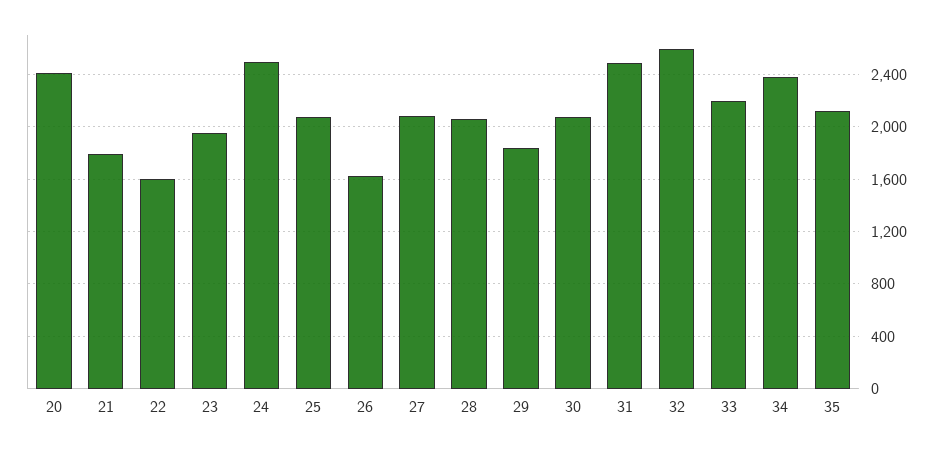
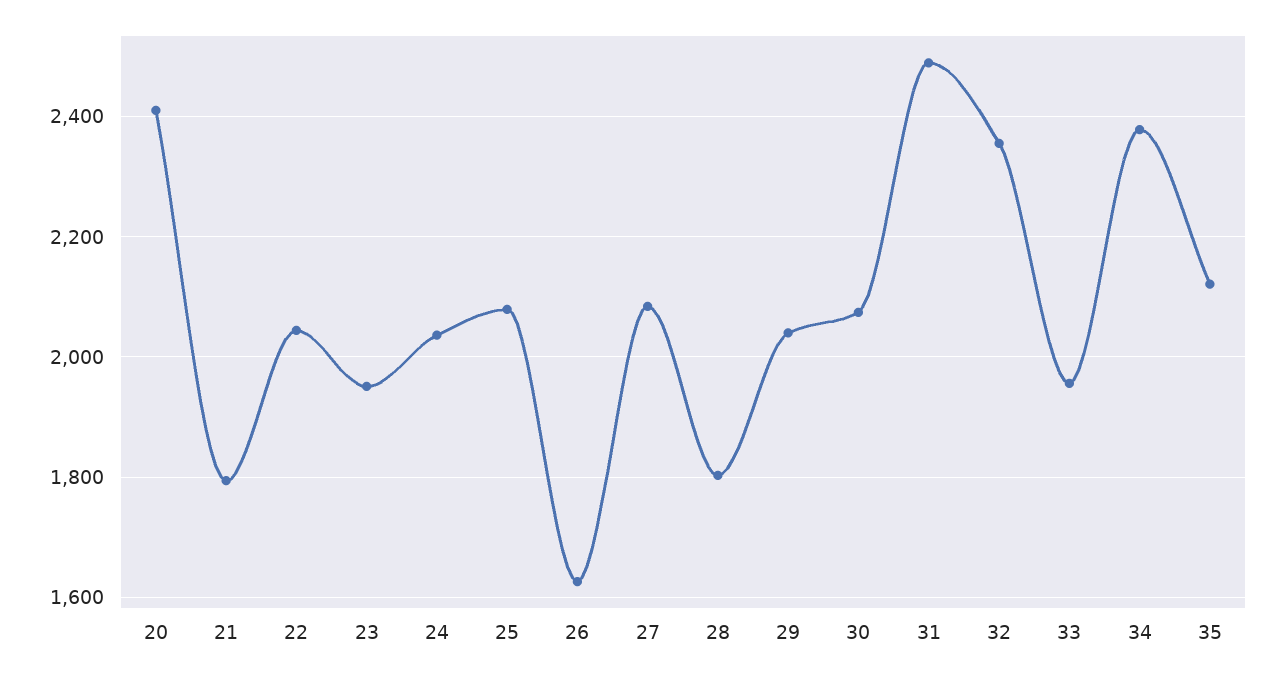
22: 1600 -> 2040
24: 2500 -> 2040
28: 2050 -> 1800
29: 1850 -> 2040
32: 2600 -> 2360
33: 2200 -> 1960

